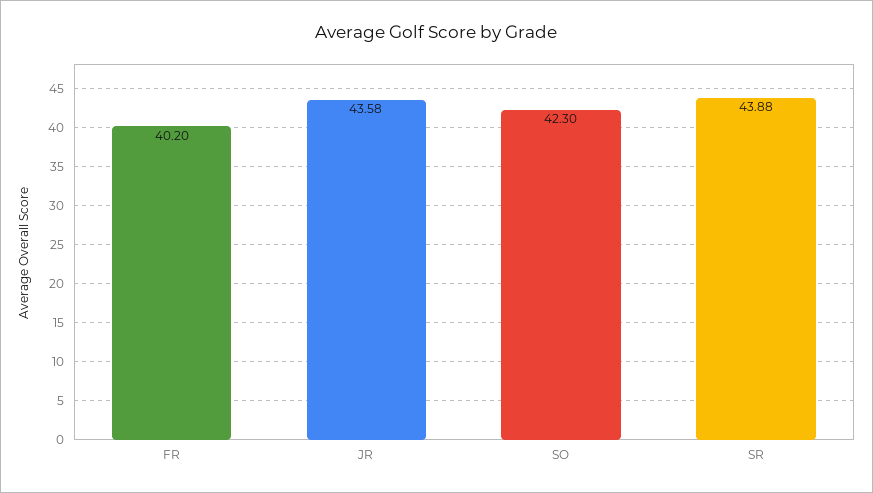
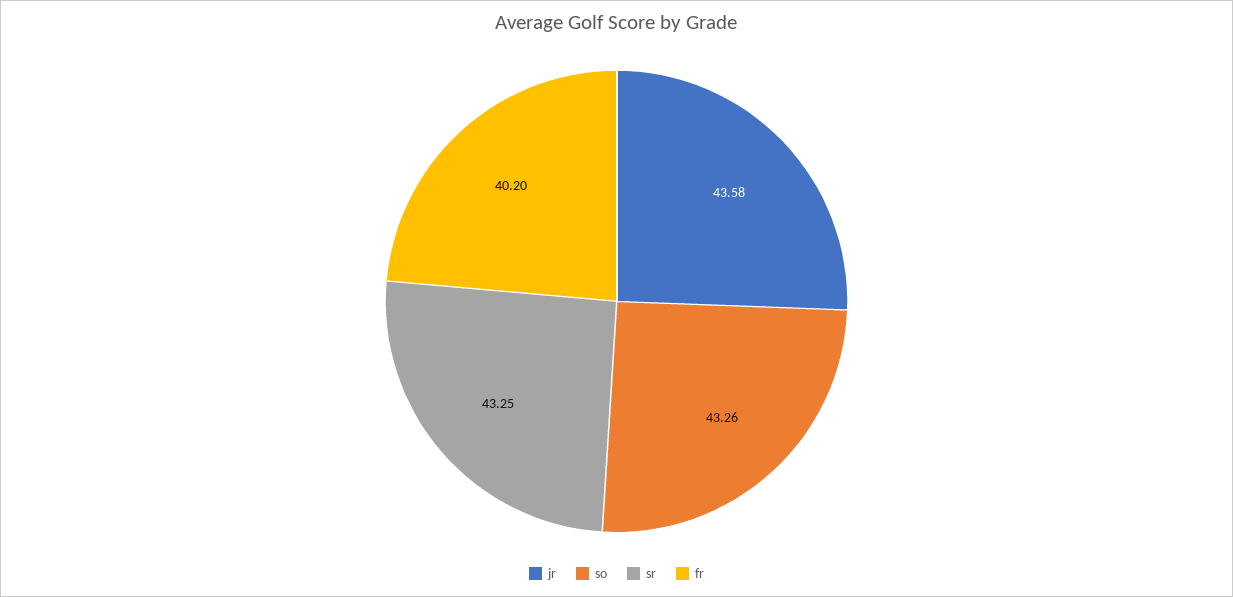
SO: 42.3 -> 43.26
SR: 43.88 -> 43.25

